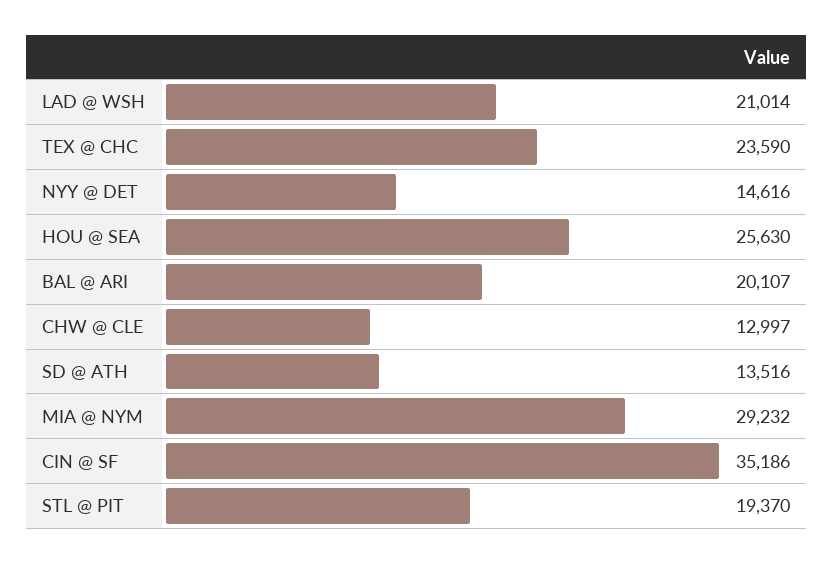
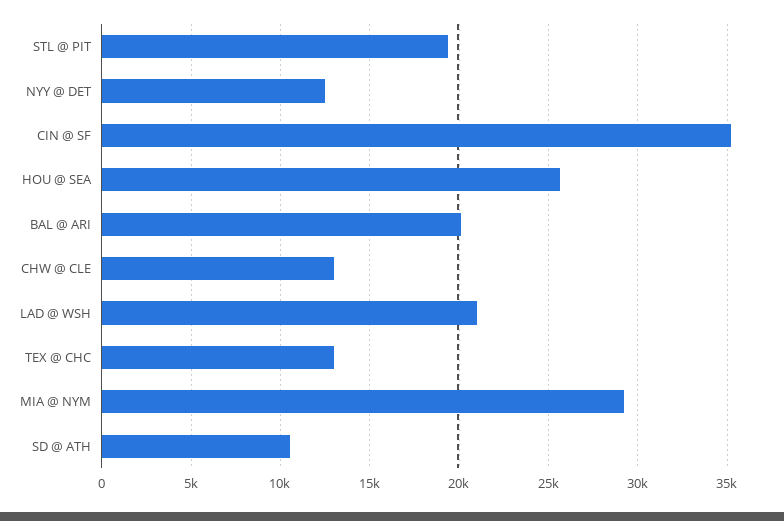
TEX @ CHC: 23590 -> 13000
NYY @ DET: 14616 -> 12500
SD @ ATH: 13516 -> 10500

